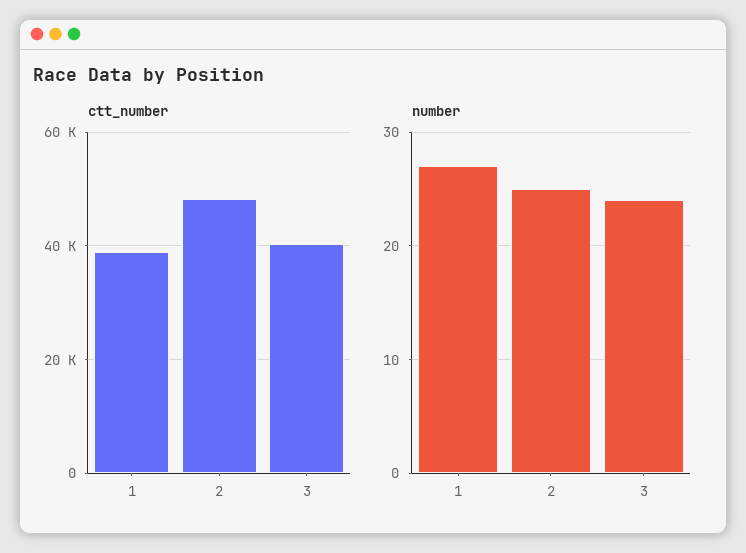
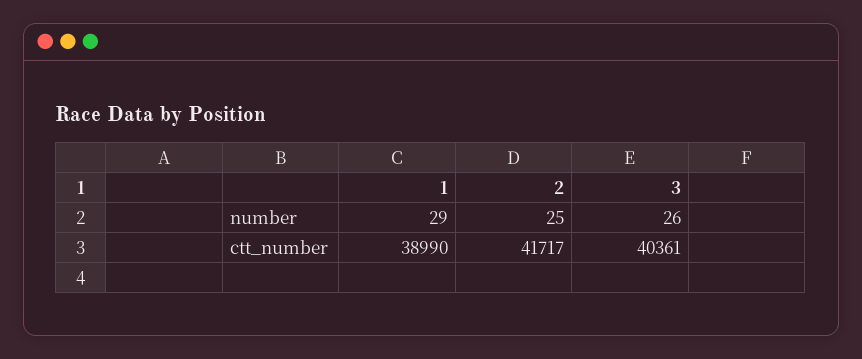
ctt_number, 2: 48000 -> 41717
number, 1: 27 -> 29
number, 3: 24 -> 26

